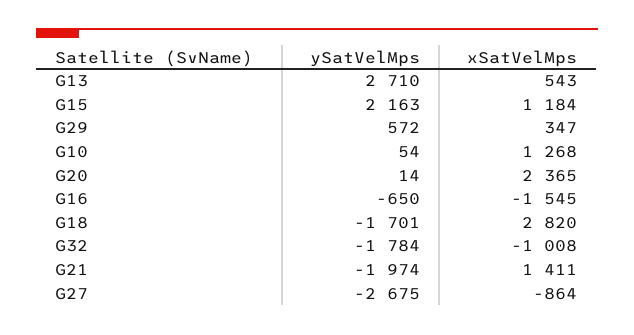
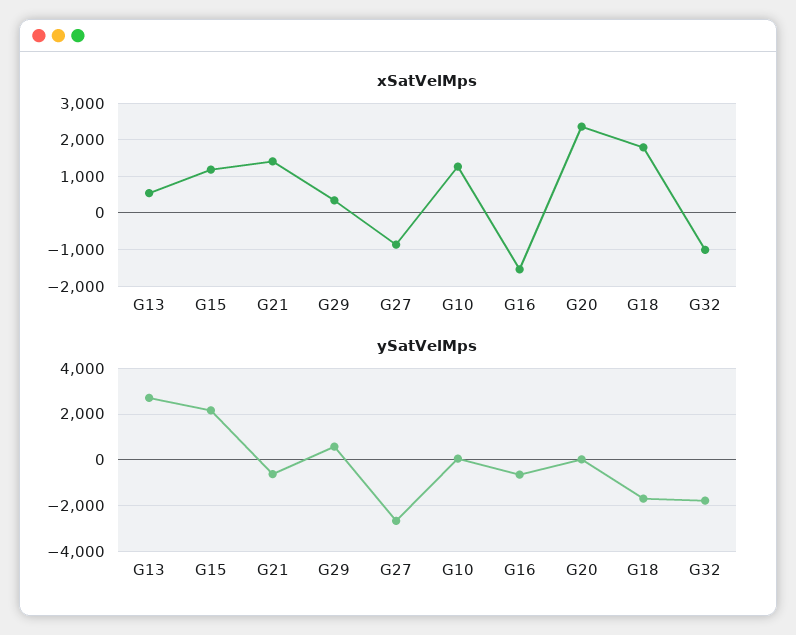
xSatVelMps, G18: 2820 -> 1800
ySatVelMps, G21: -1974 -> -500

